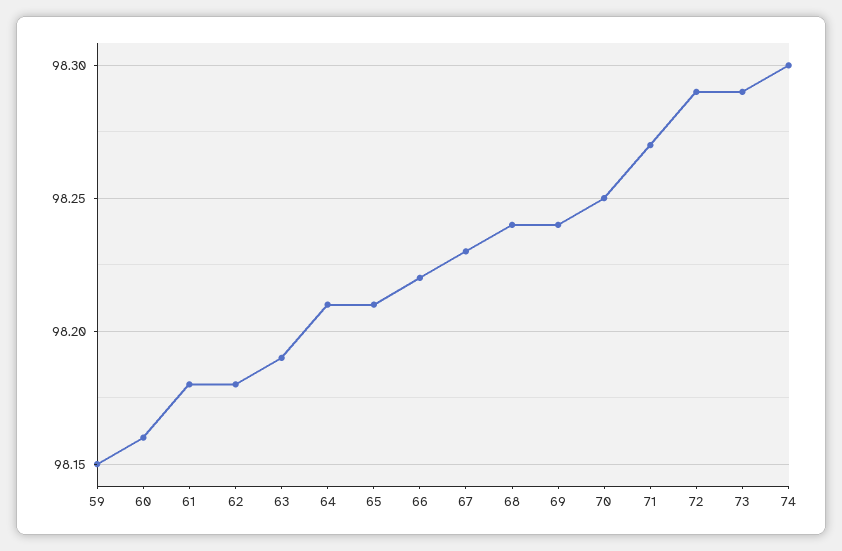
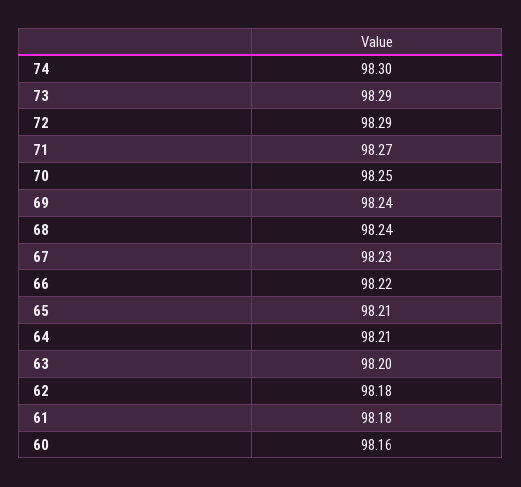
59: 98.15 -> none
63: 98.19 -> 98.2

